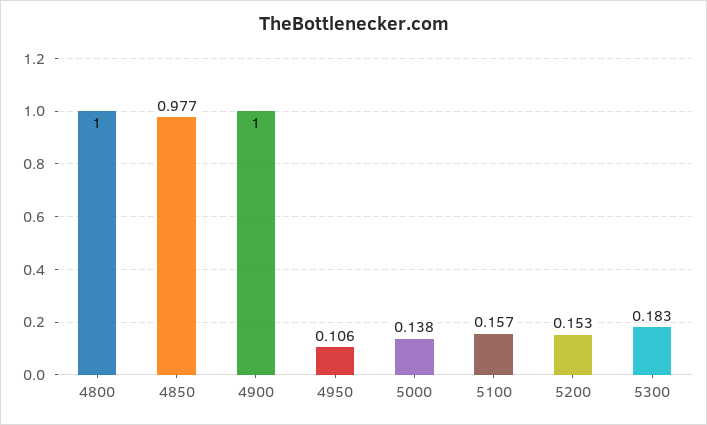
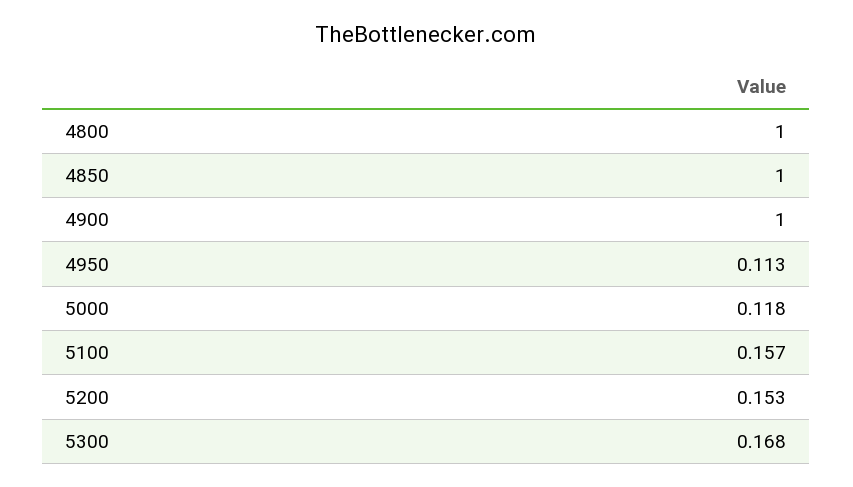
4850: 0.977 -> 1
4950: 0.106 -> 0.113
5000: 0.138 -> 0.118
5300: 0.183 -> 0.168

